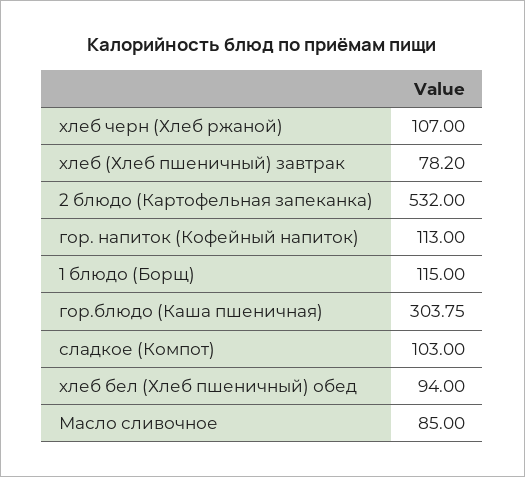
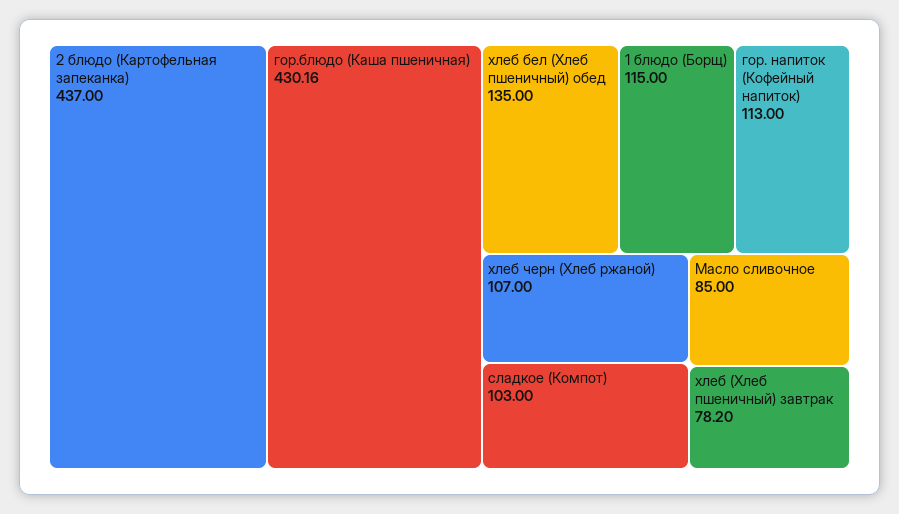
2 блюдо (Картофельная запеканка): 532 -> 437
гор.блюдо (Каша пшеничная): 303.75 -> 430.16
хлеб бел (Хлеб пшеничный) обед: 94 -> 135

